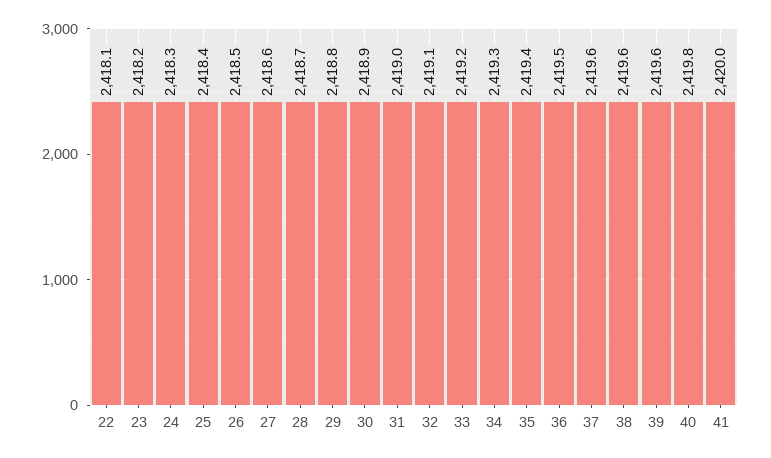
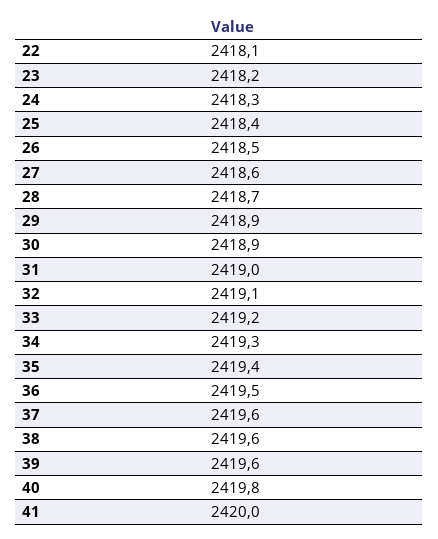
29: 2418.8 -> 2418.9

